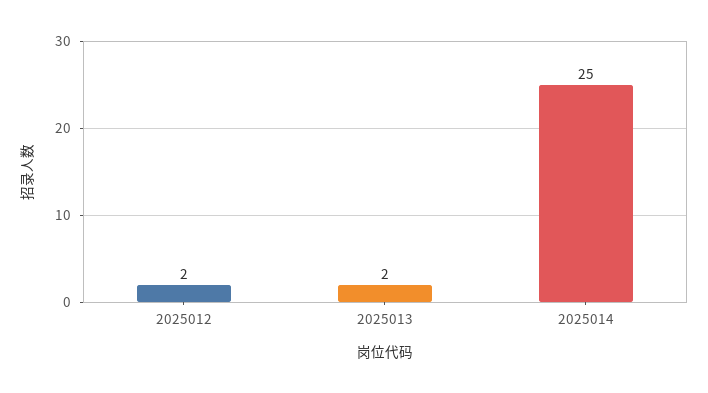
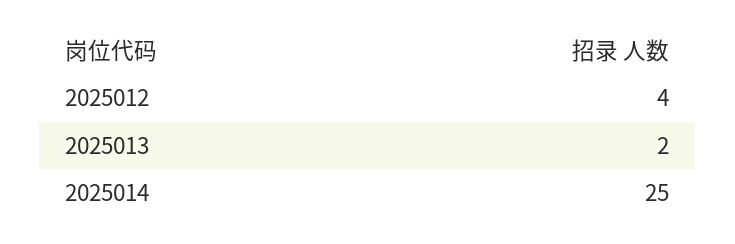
2025012: 2 -> 4

